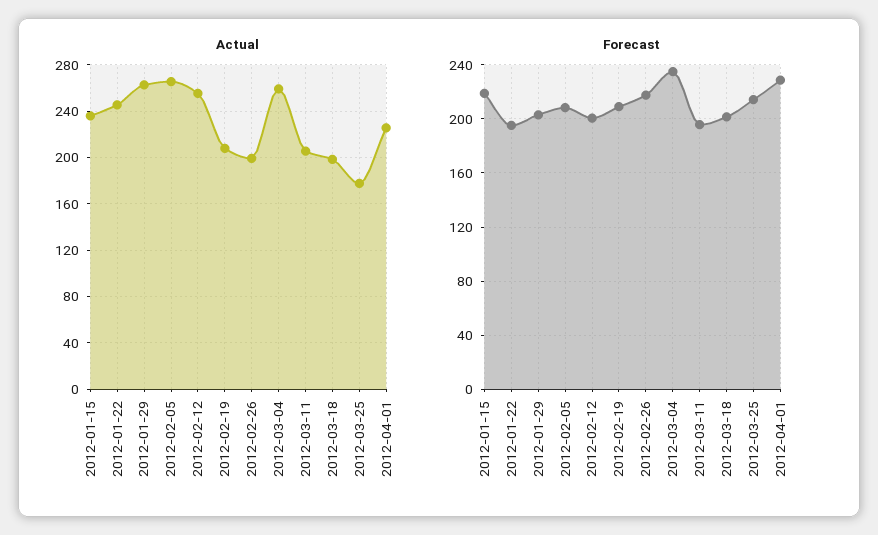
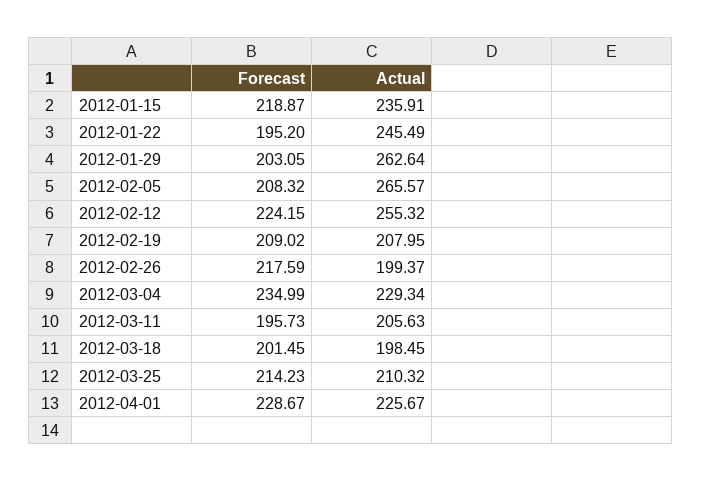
Actual, 2012-03-04: 260 -> 229.34
Actual, 2012-03-25: 180 -> 210.32
Forecast, 2012-02-12: 200 -> 224.15

